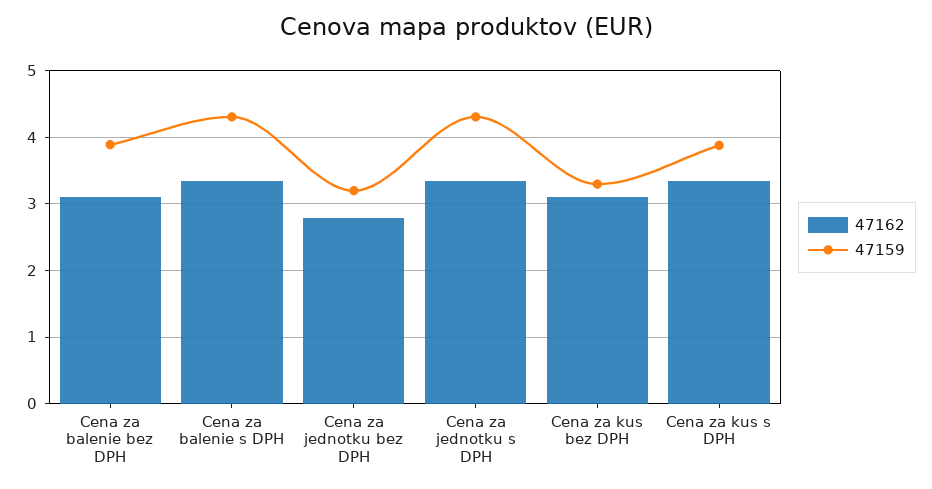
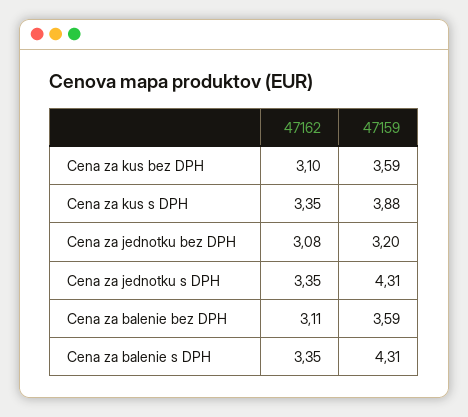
47159, Cena za balenie bez DPH: 3.9 -> 3.59
47162, Cena za jednotku bez DPH: 2.8 -> 3.08
47159, Cena za kus bez DPH: 3.3 -> 3.59

